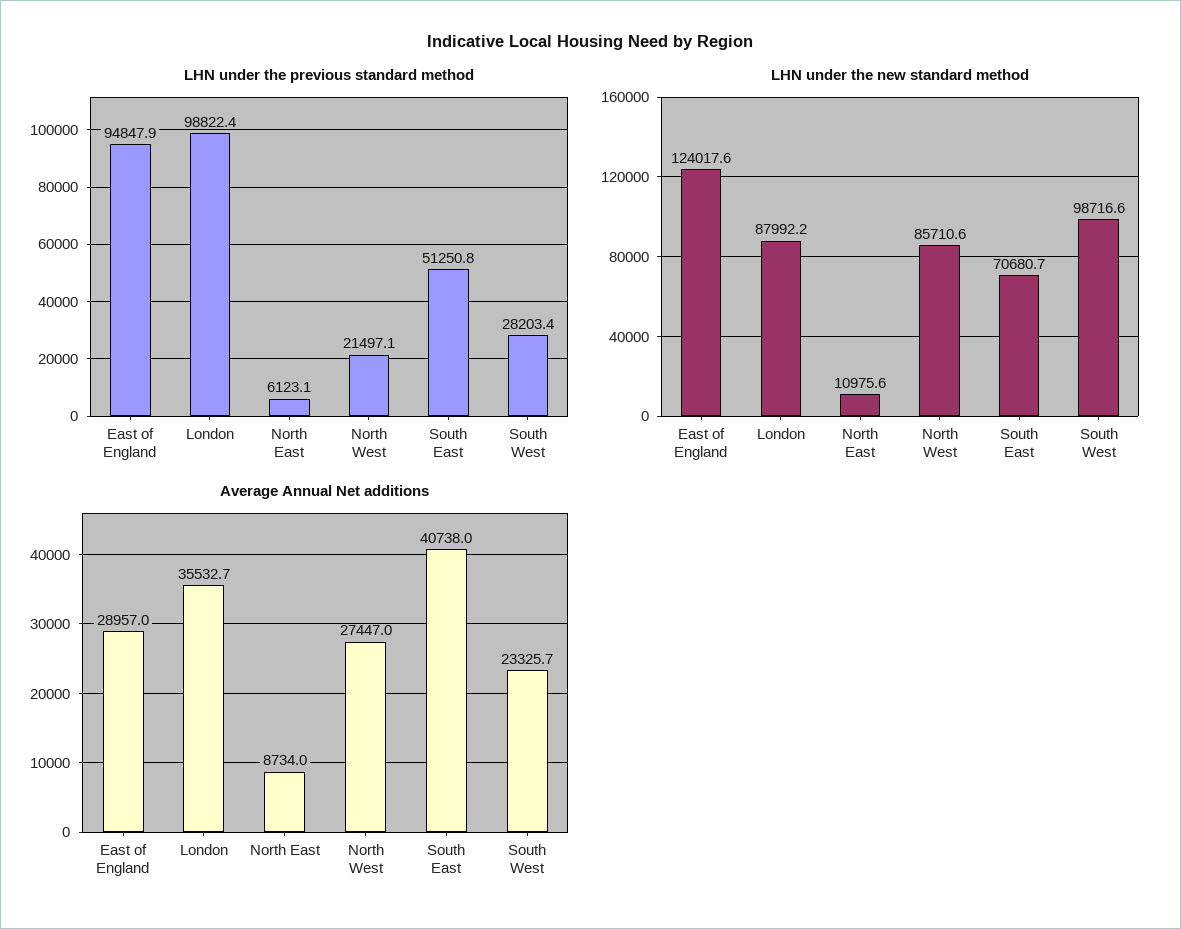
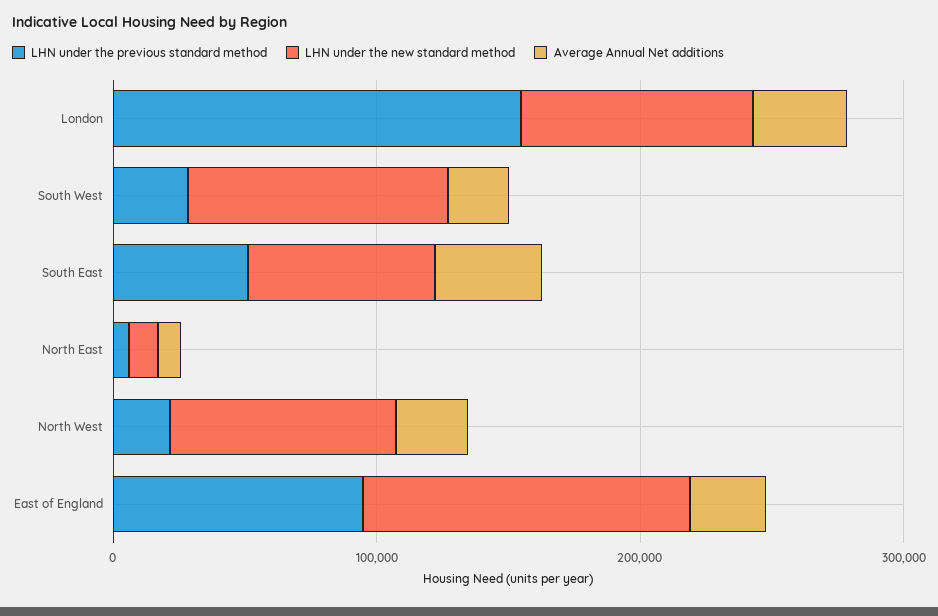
LHN under the previous standard method, London: 98822.4 -> 160000

